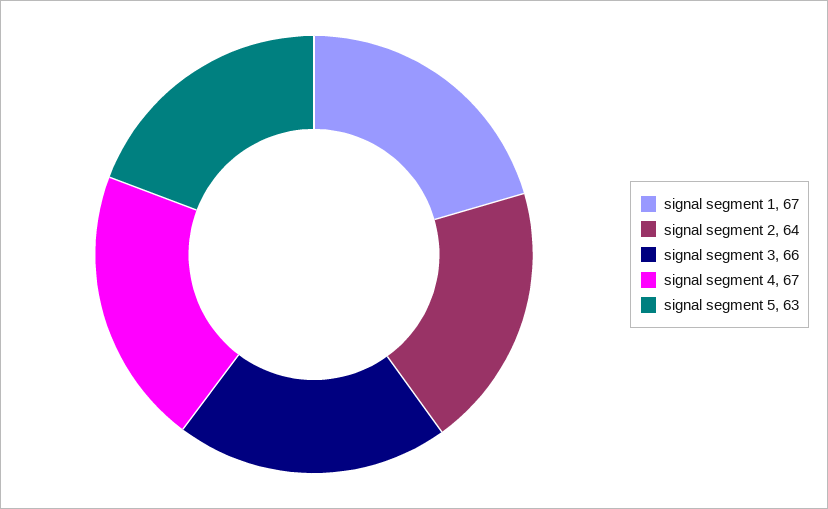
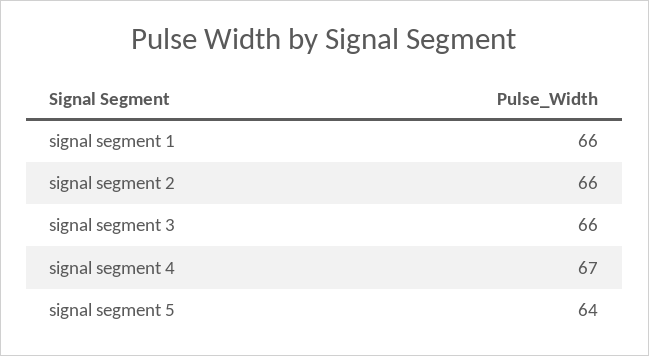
signal segment 1: 67 -> 66
signal segment 2: 64 -> 66
signal segment 5: 63 -> 64

